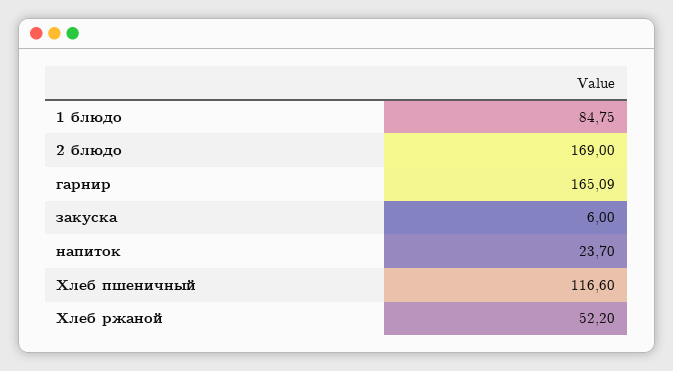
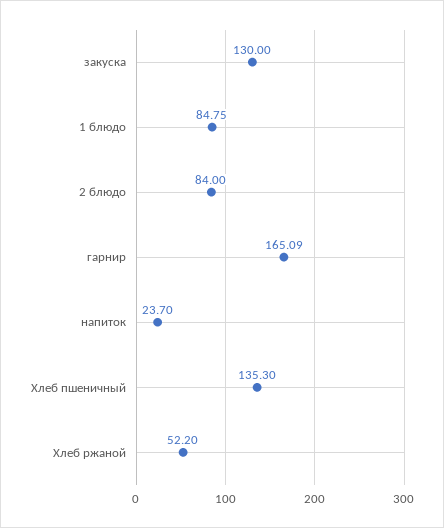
2 блюдо: 169 -> 84
закуска: 6 -> 130
Хлеб пшеничный: 116.6 -> 135.3

